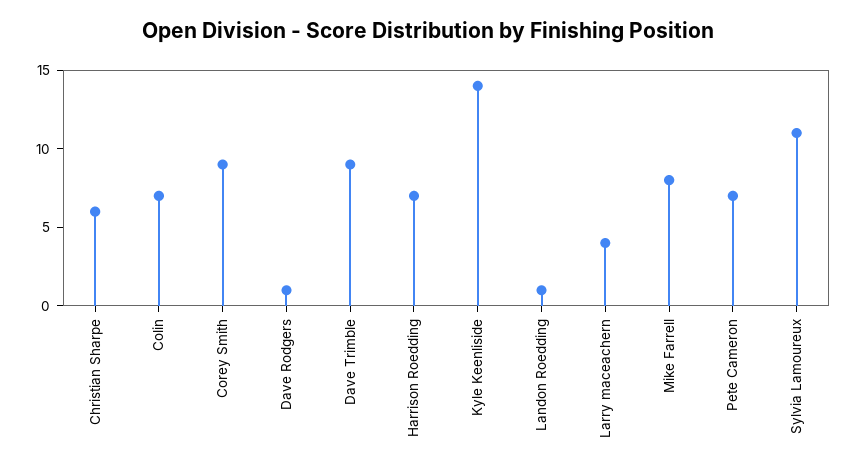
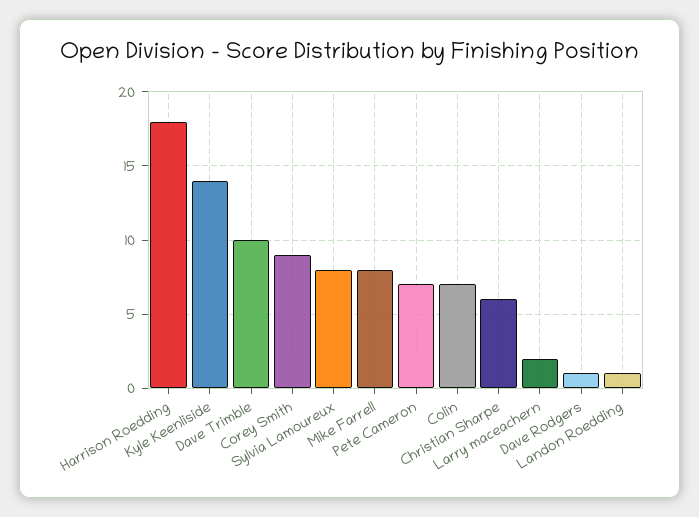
Dave Trimble: 9 -> 10
Harrison Roedding: 7 -> 18
Larry maceachern: 4 -> 2
Sylvia Lamoureux: 11 -> 8

